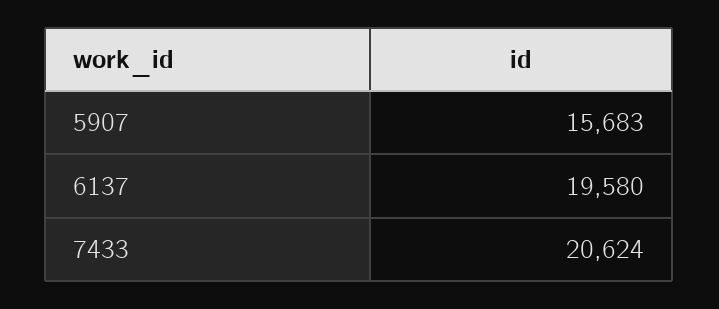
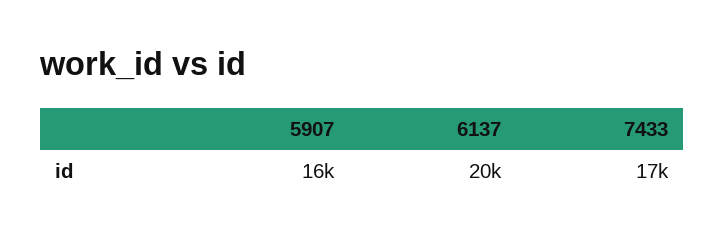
7433: 20624 -> 17000

